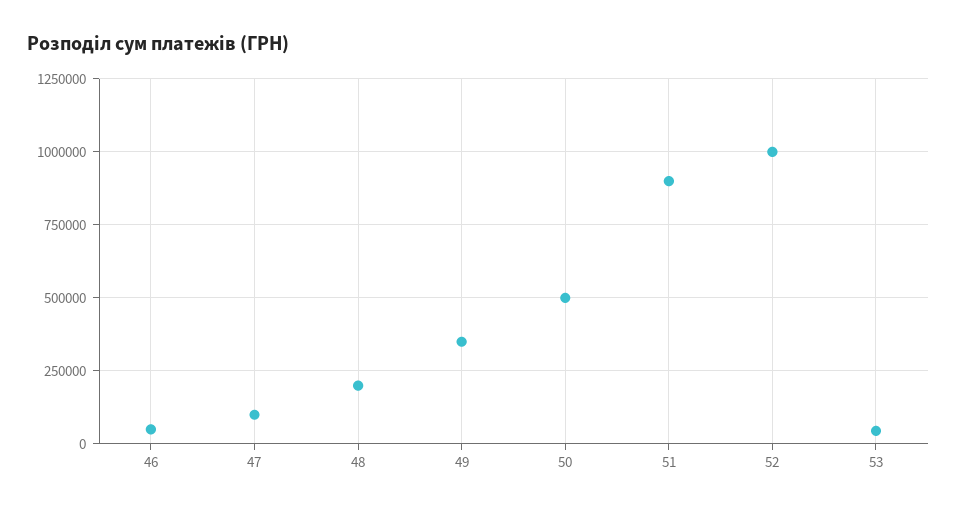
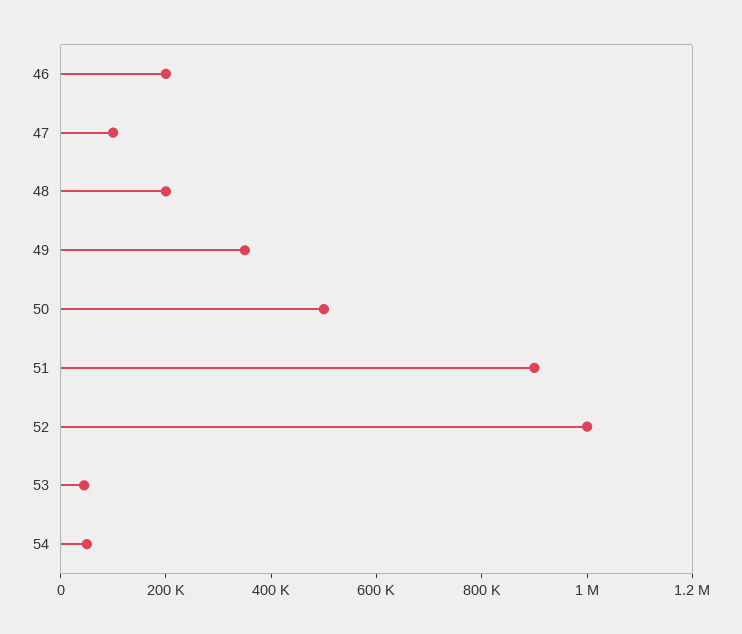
46: 50000 -> 200000
54: none -> 50000

